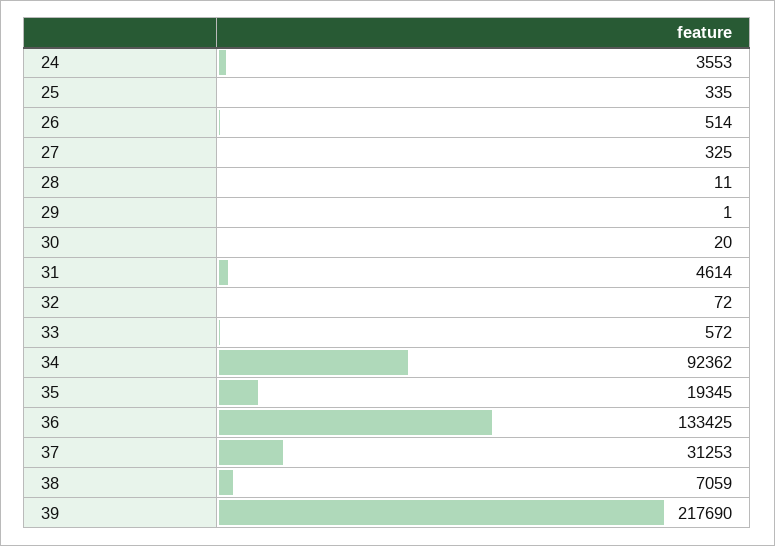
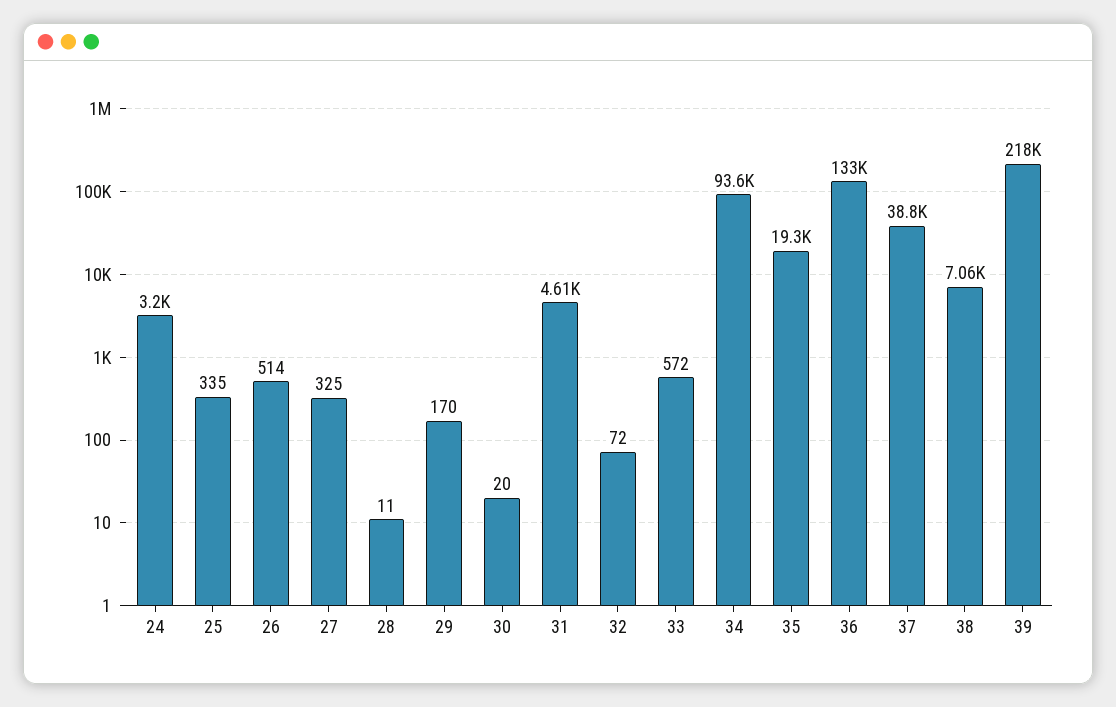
24: 3553 -> 3200
29: 1 -> 170
34: 92362 -> 93600
37: 31253 -> 38800

